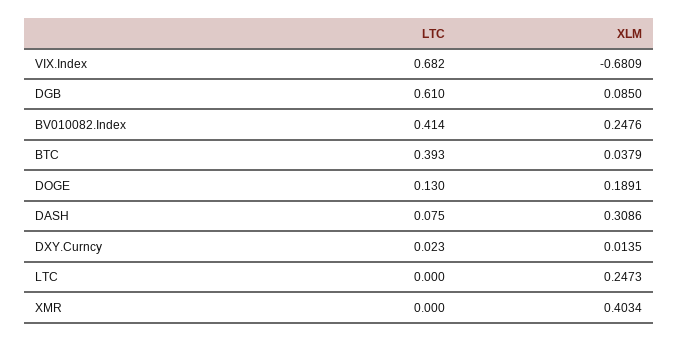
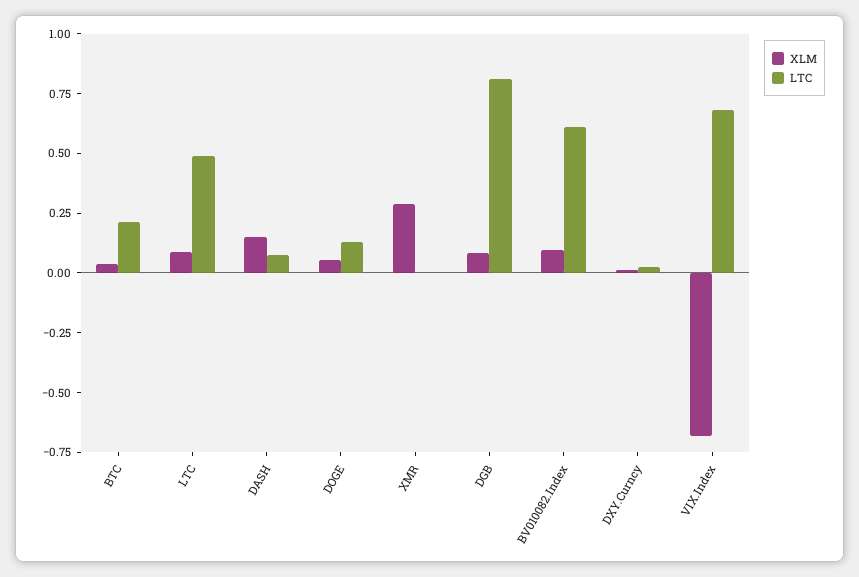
LTC, DGB: 0.61 -> 0.8
LTC, BV010082.Index: 0.414 -> 0.6
XLM, BV010082.Index: 0.2476 -> 0.1
LTC, BTC: 0.393 -> 0.2
XLM, DOGE: 0.1891 -> 0.05
XLM, DASH: 0.3086 -> 0.15
LTC, LTC: 0 -> 0.5
XLM, LTC: 0.2473 -> 0.1
XLM, XMR: 0.4034 -> 0.3

